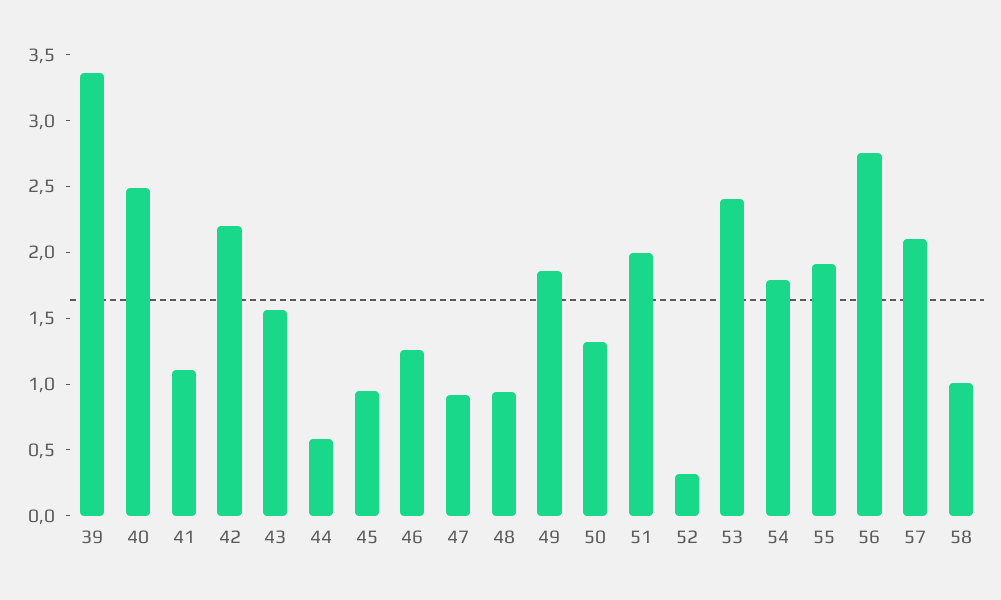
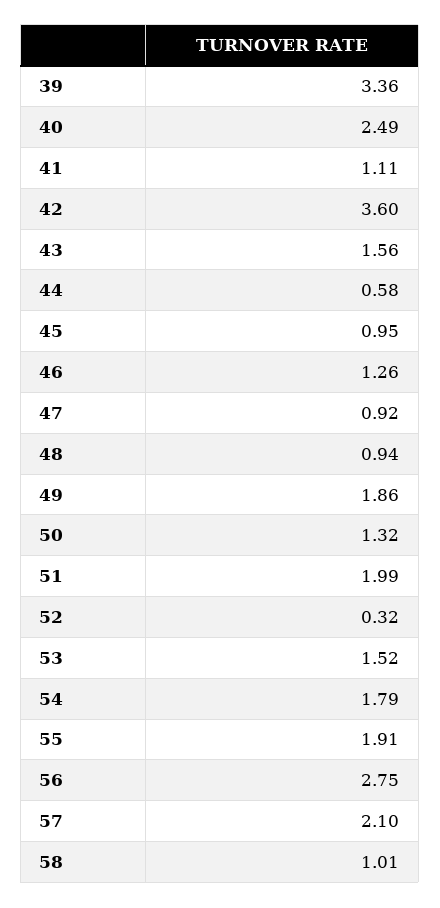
42: 2.2 -> 3.6
53: 2.4 -> 1.52

